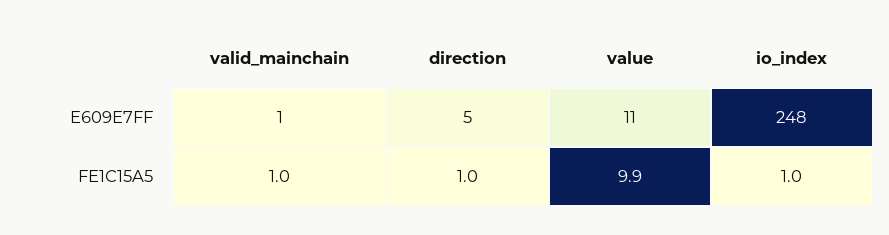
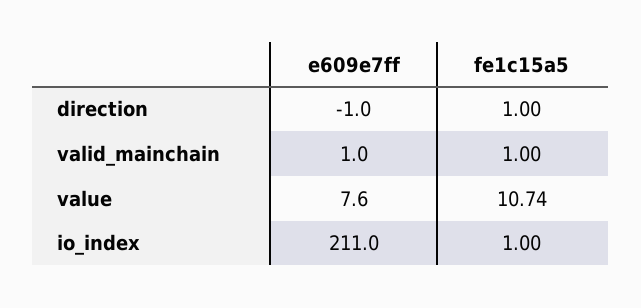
direction, E609E7FF: 5 -> -1
value, E609E7FF: 11 -> 7.6
io_index, E609E7FF: 248 -> 211
value, FE1C15A5: 9.9 -> 10.74

